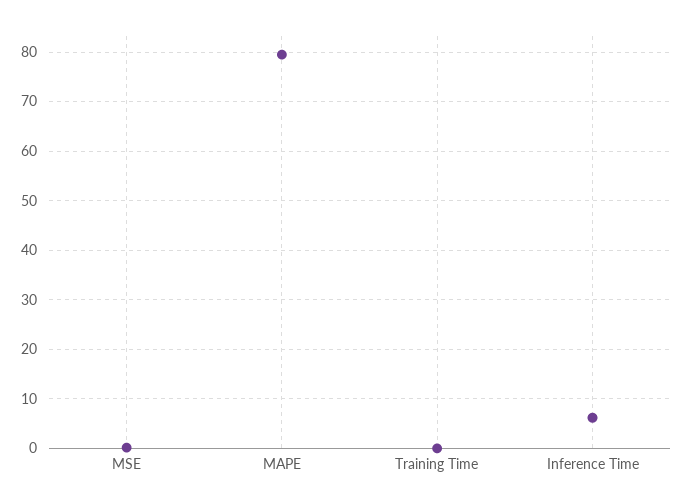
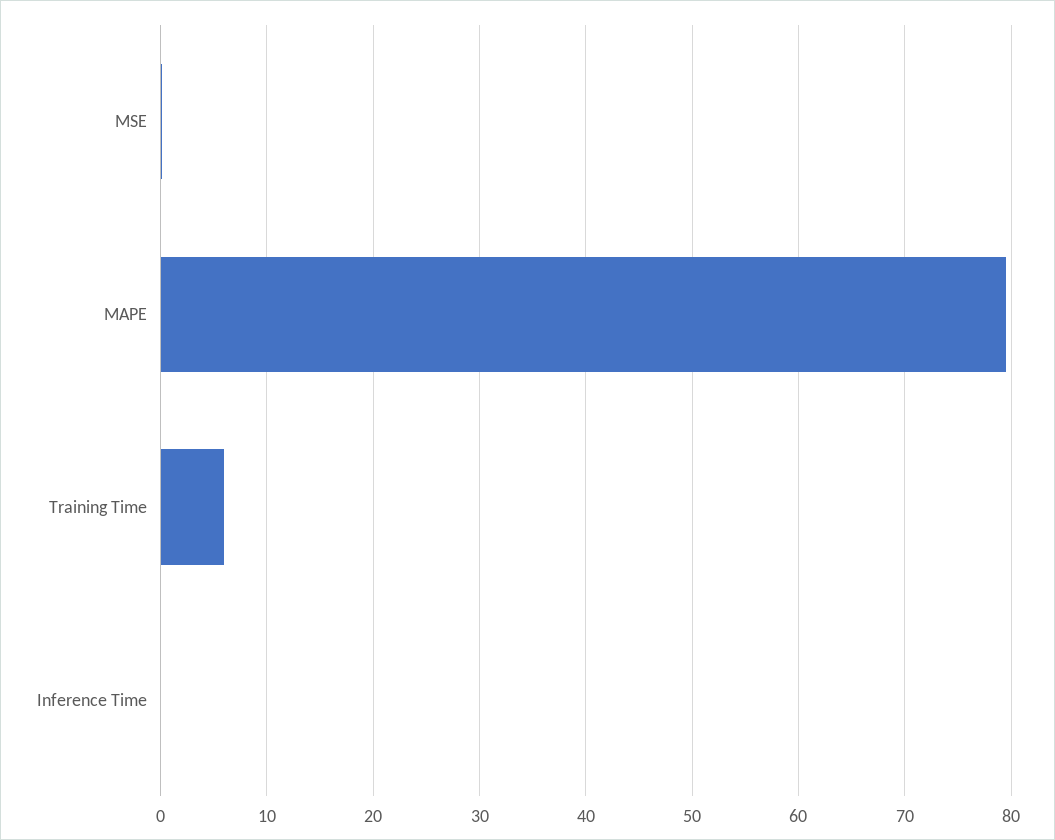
Training Time: 0 -> 6
Inference Time: 6 -> 0

